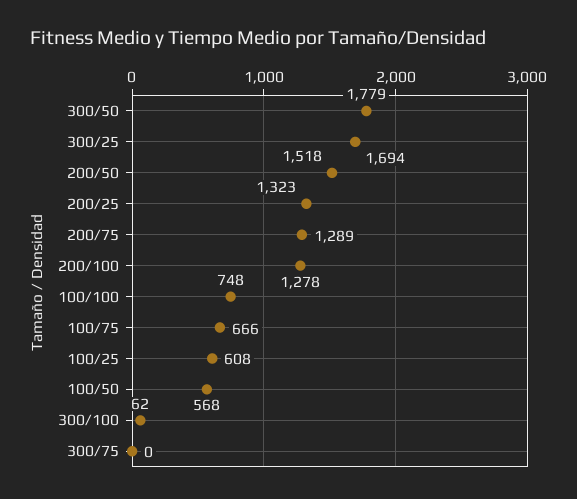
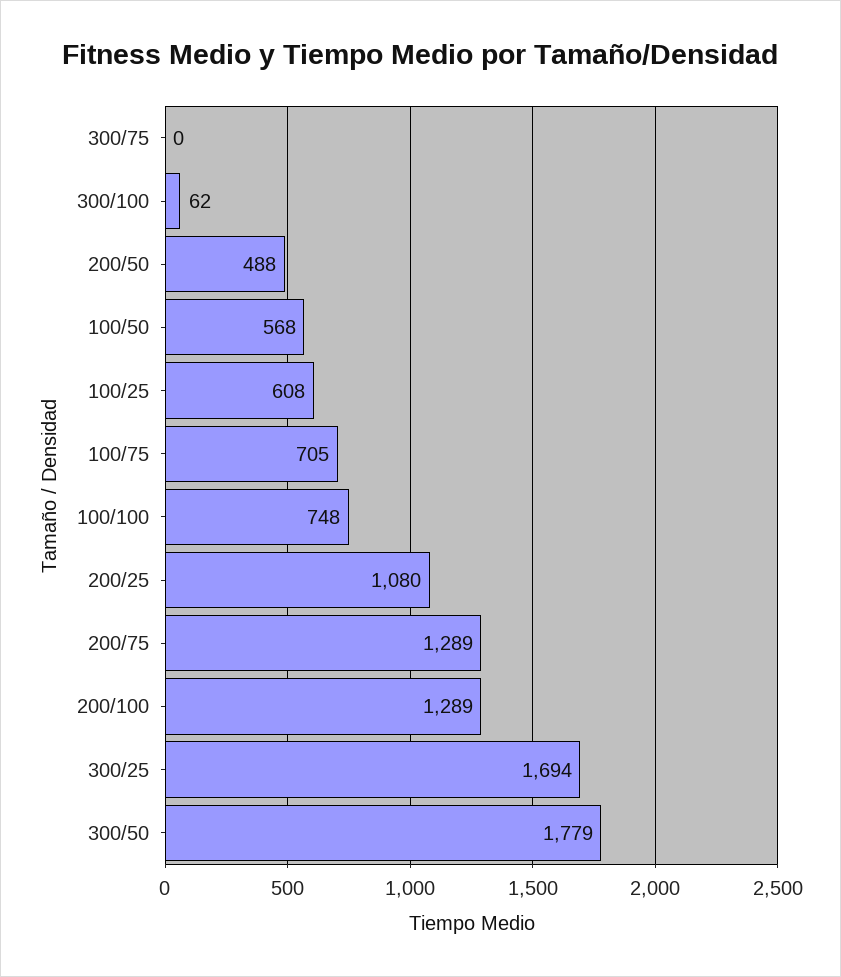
200/50: 1518 -> 488
200/25: 1323 -> 1080
200/100: 1278 -> 1289
100/75: 666 -> 705

